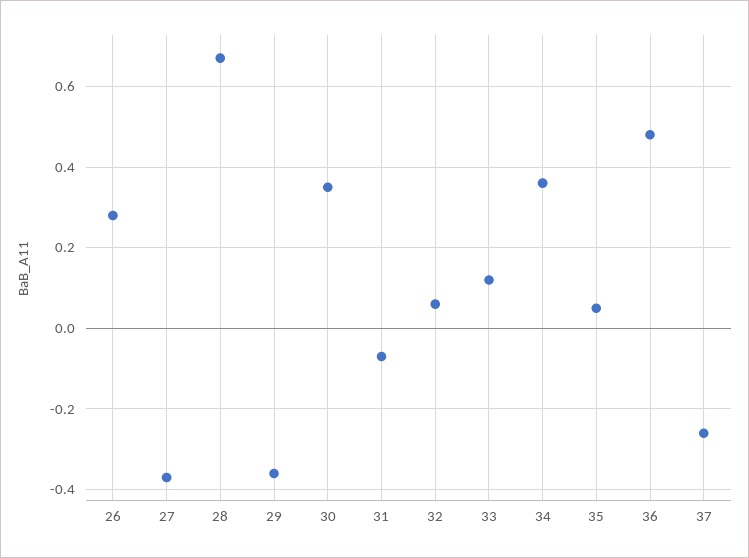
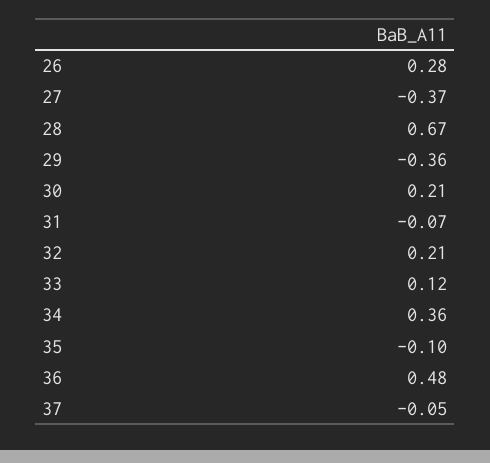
30: 0.35 -> 0.21
32: 0.05 -> 0.21
35: 0.05 -> -0.1
37: -0.25 -> -0.05

